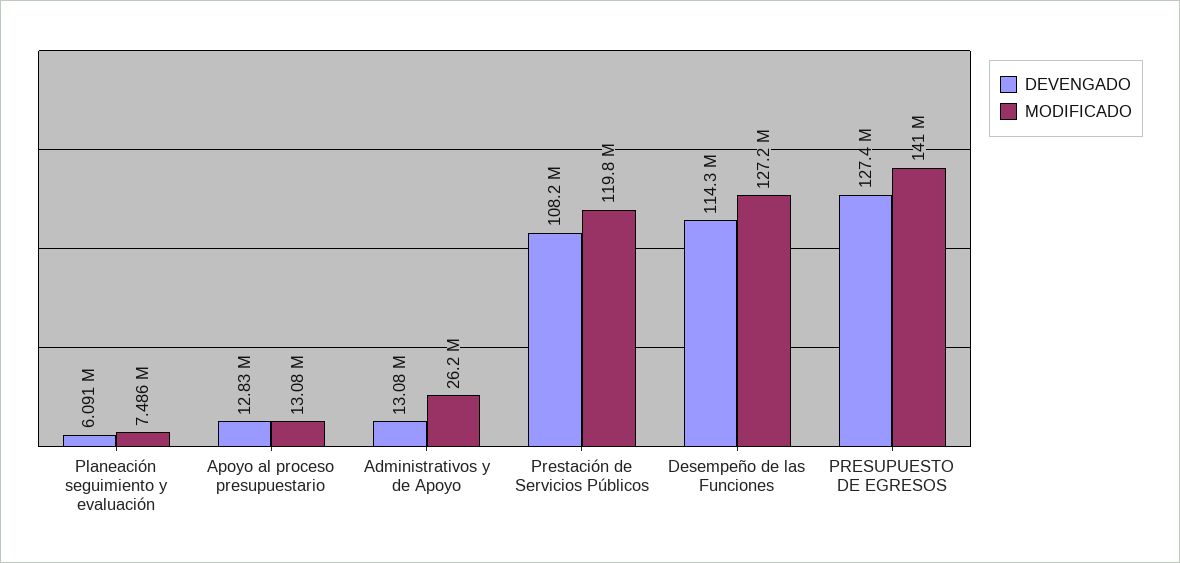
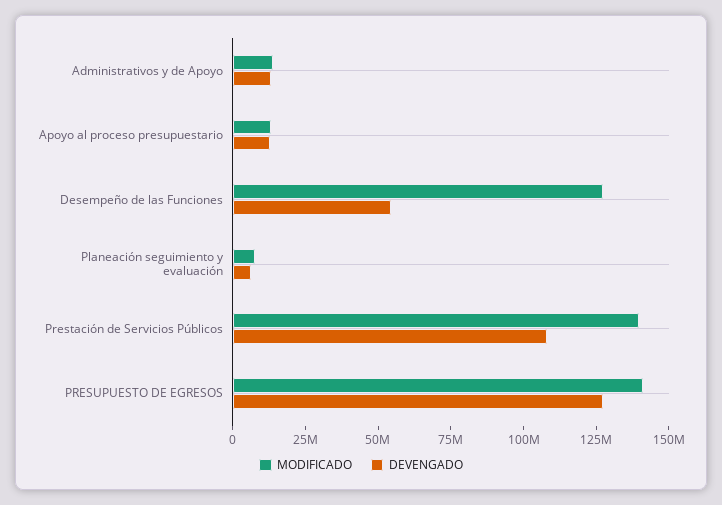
MODIFICADO, Administrativos y de Apoyo: 26200000 -> 15000000
MODIFICADO, Prestación de Servicios Públicos: 119800000 -> 140000000
DEVENGADO, Desempeño de las Funciones: 114300000 -> 55000000

